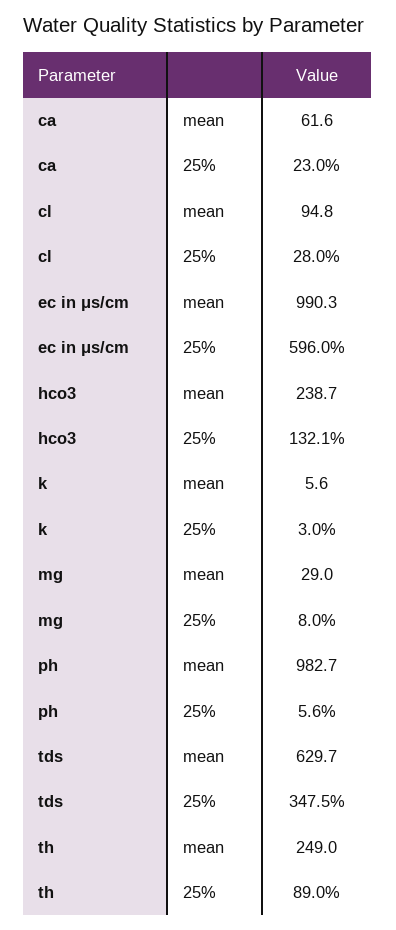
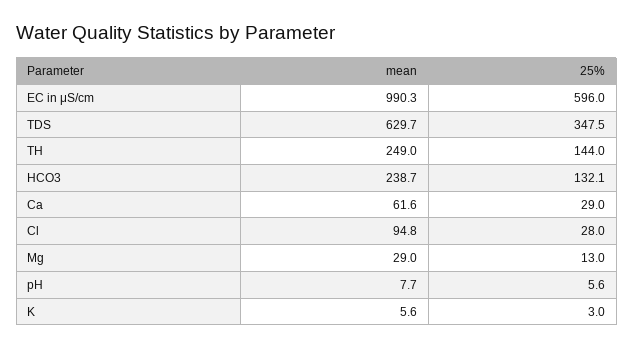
ca, 25%: 23 -> 29
mg, 25%: 8 -> 13
ph, mean: 982.7 -> 7.7
th, 25%: 89 -> 144

